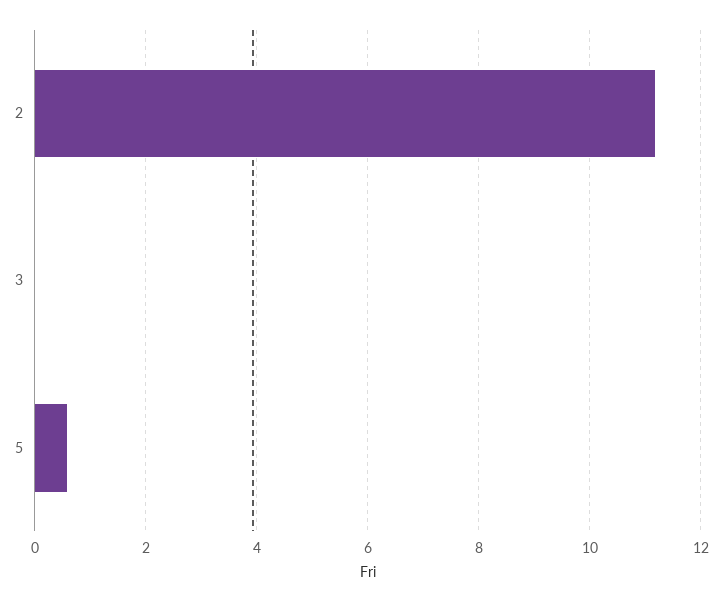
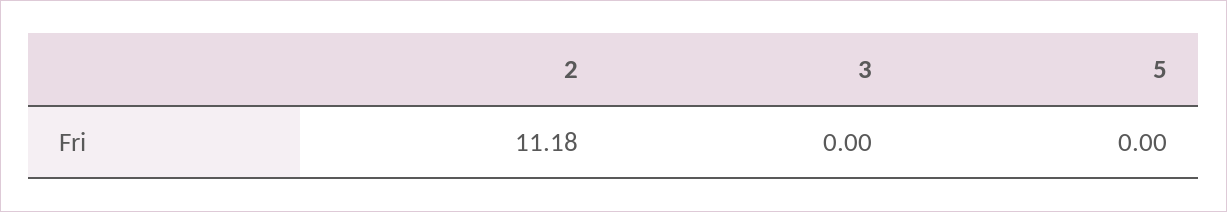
5: 0.6 -> 0

